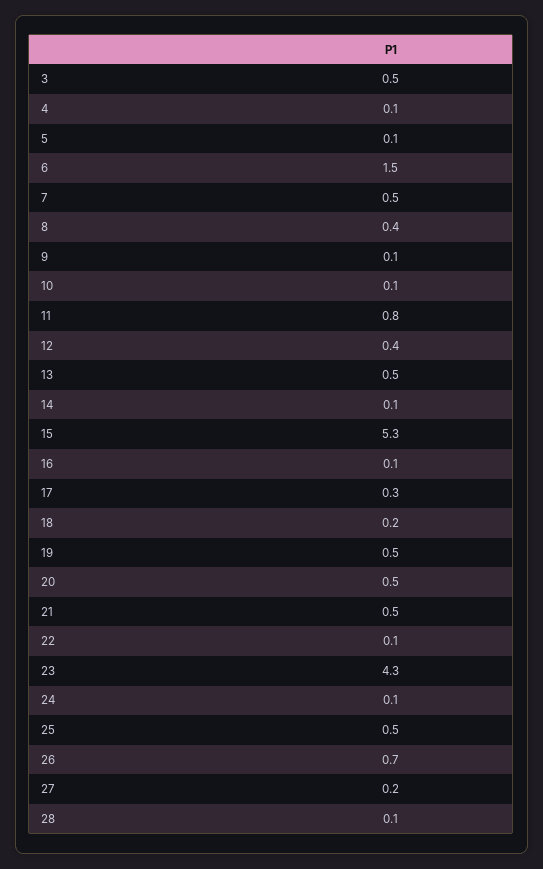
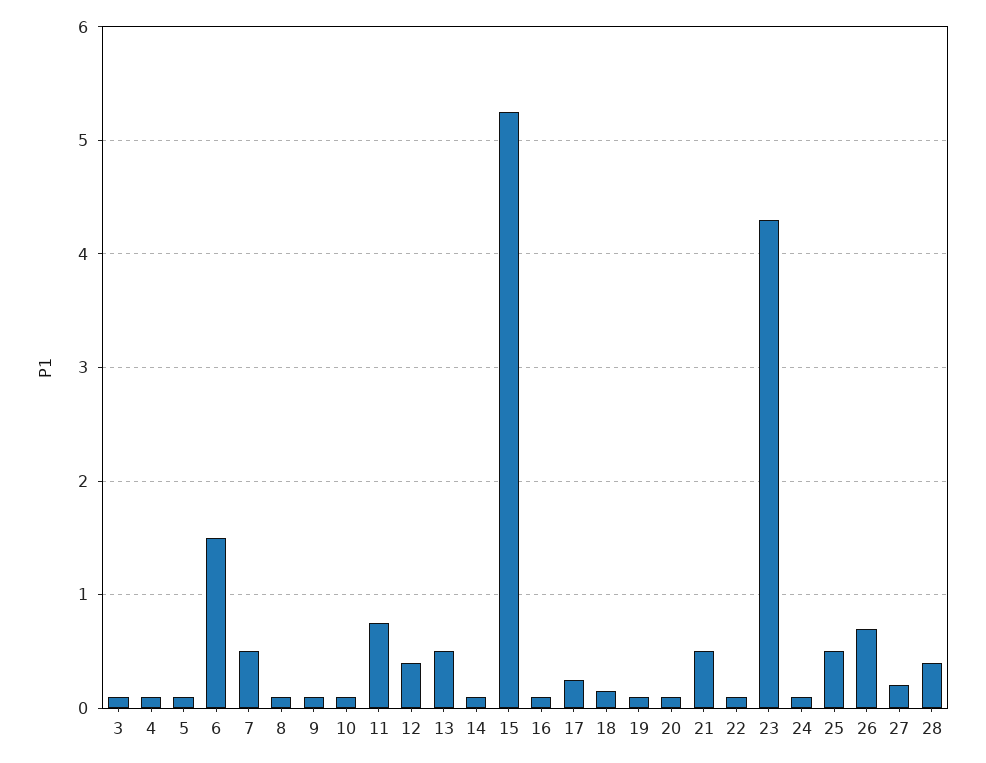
3: 0.5 -> 0.1
8: 0.4 -> 0.1
19: 0.5 -> 0.1
20: 0.5 -> 0.1
28: 0.1 -> 0.4

